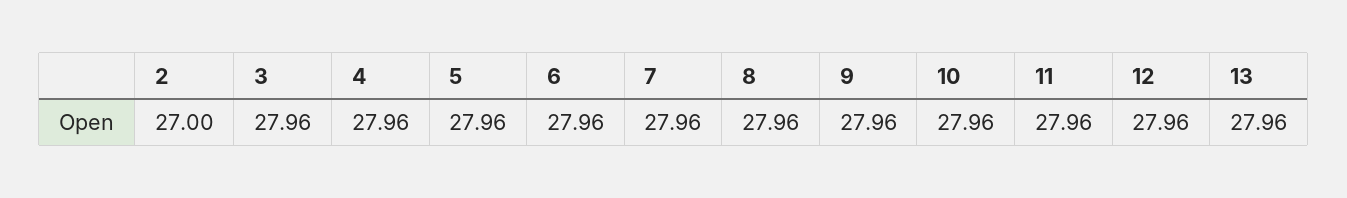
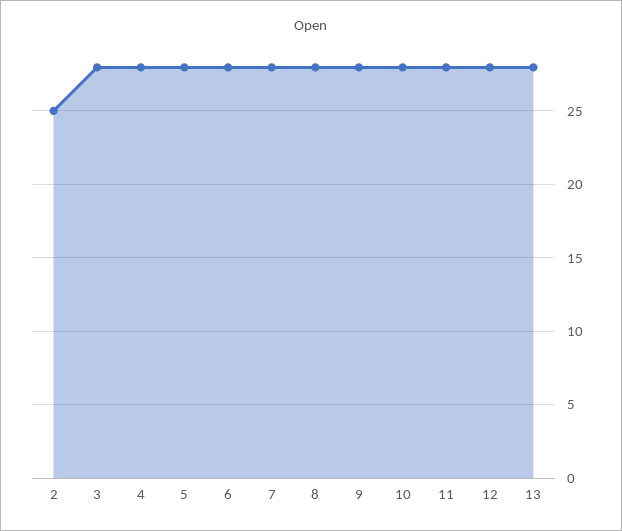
2: 27 -> 25

